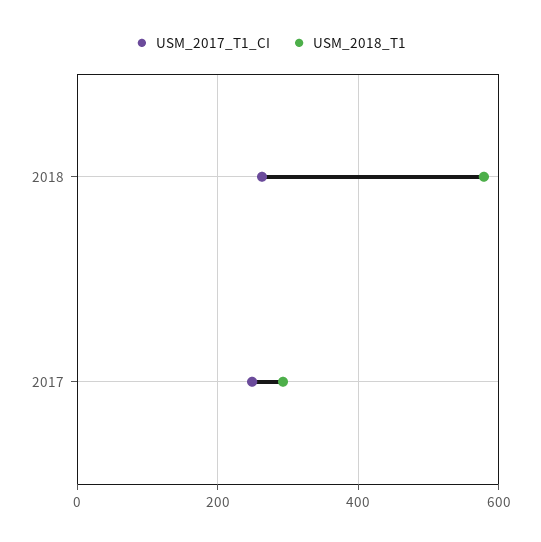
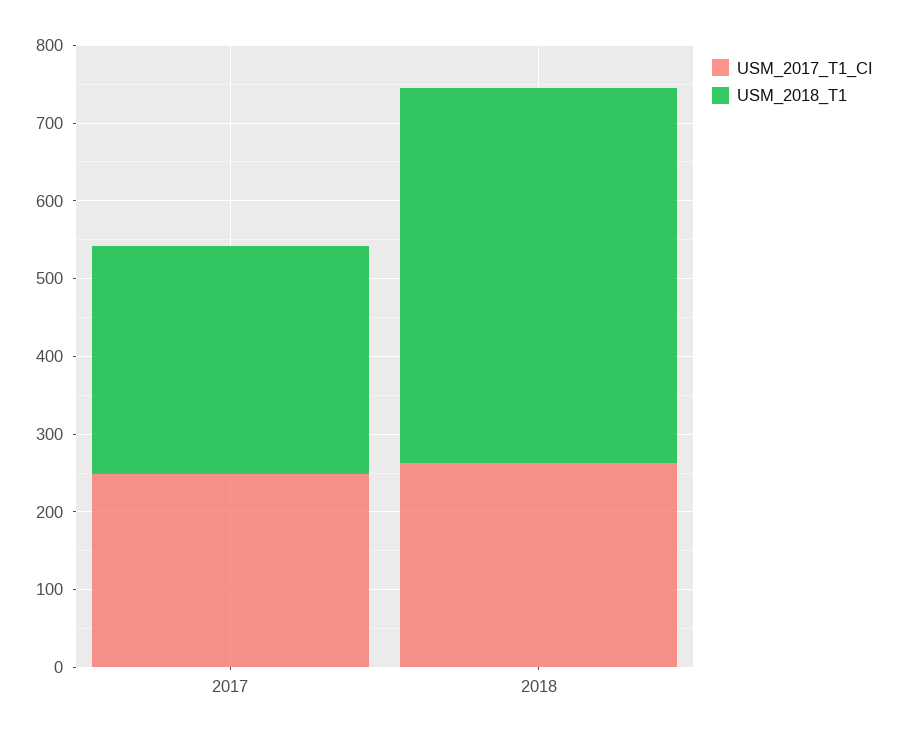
USM_2018_T1, 2018: 580 -> 480

